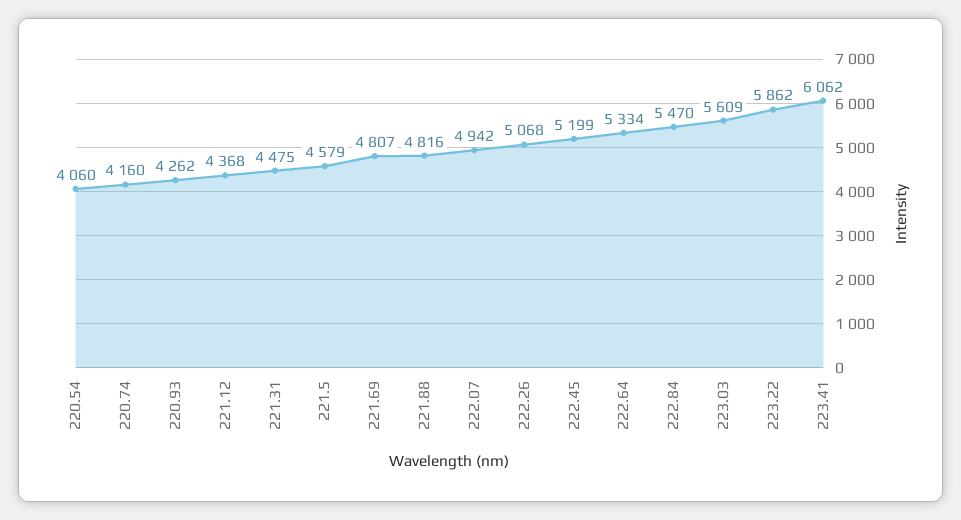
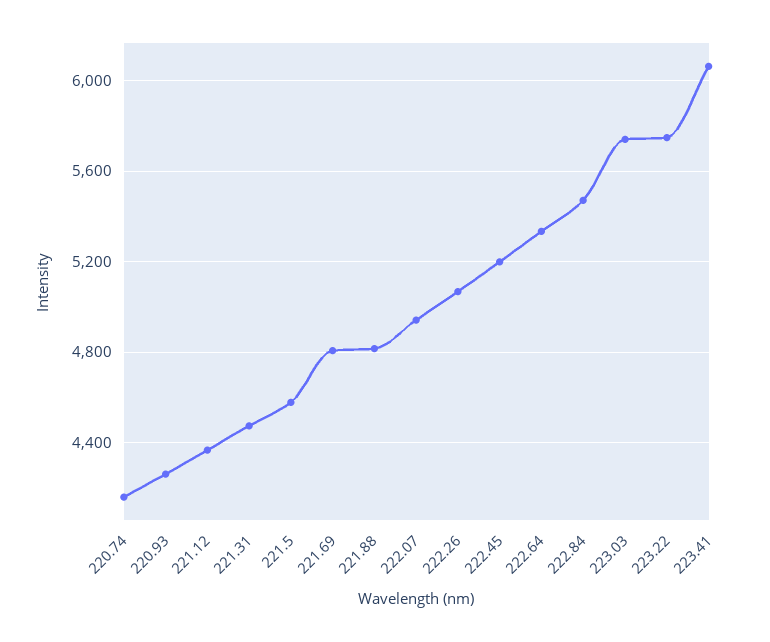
220.54: 4060 -> none
223.03: 5609 -> 5750
223.22: 5862 -> 5750

